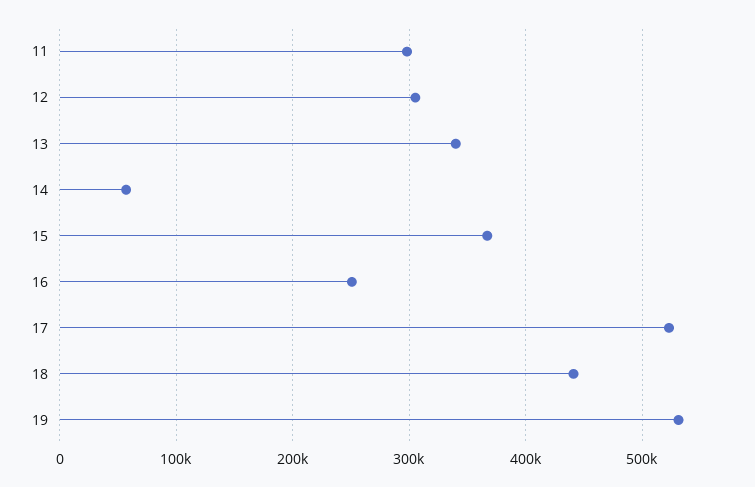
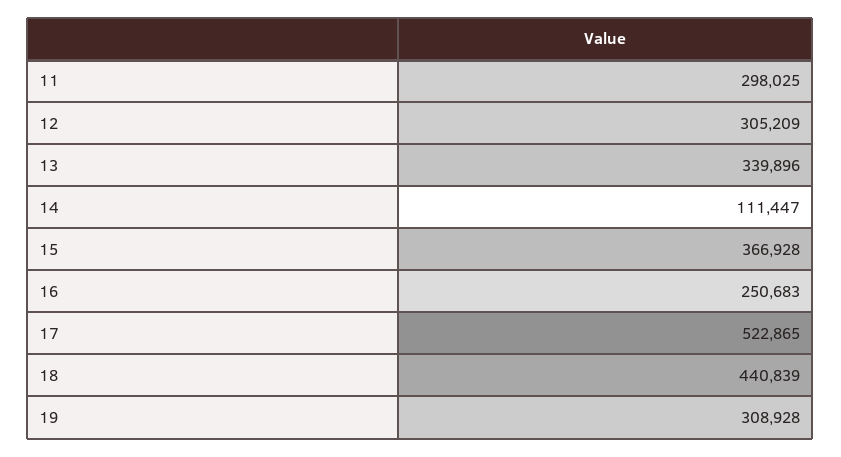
14: 60000 -> 111447
19: 530000 -> 308928

